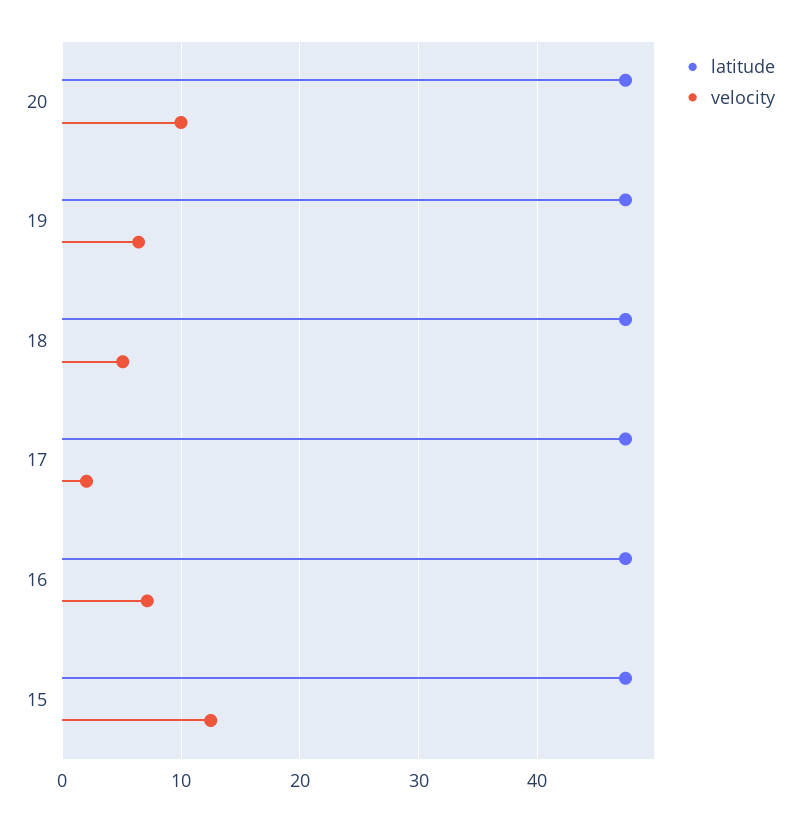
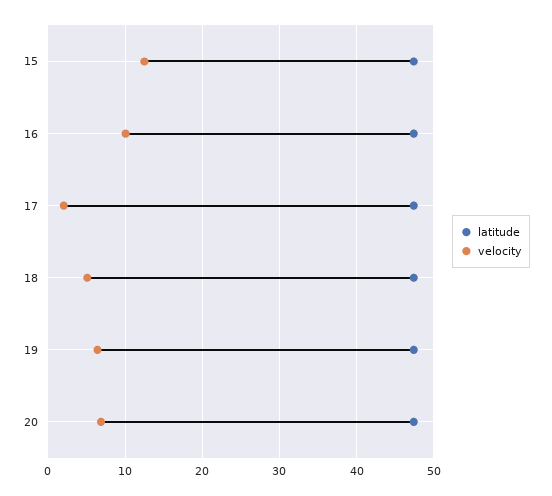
velocity, 20: 10 -> 7
velocity, 16: 7 -> 10

